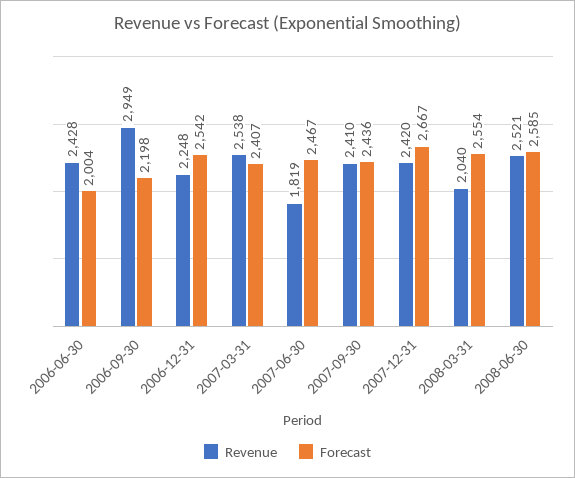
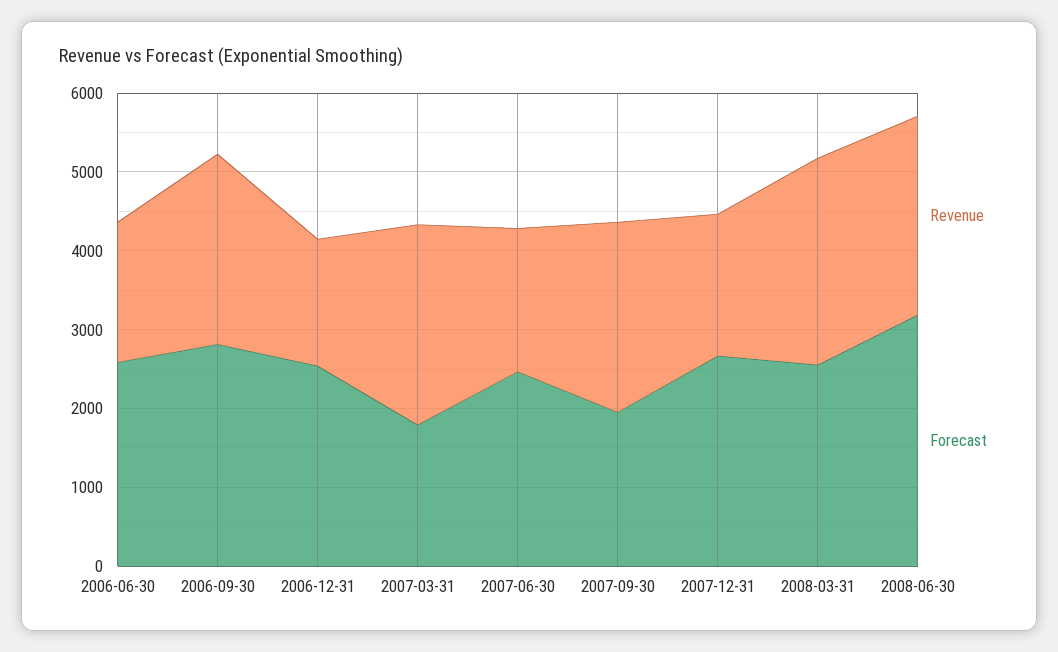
Revenue, 2006-06-30: 2428 -> 1800
Forecast, 2006-06-30: 2004 -> 2600
Revenue, 2006-09-30: 2949 -> 2400
Forecast, 2006-09-30: 2198 -> 2800
Revenue, 2006-12-31: 2248 -> 1600
Forecast, 2007-03-31: 2407 -> 1800
Forecast, 2007-09-30: 2436 -> 2000
Revenue, 2007-12-31: 2420 -> 1800
Revenue, 2008-03-31: 2040 -> 2600
Forecast, 2008-06-30: 2585 -> 3200

